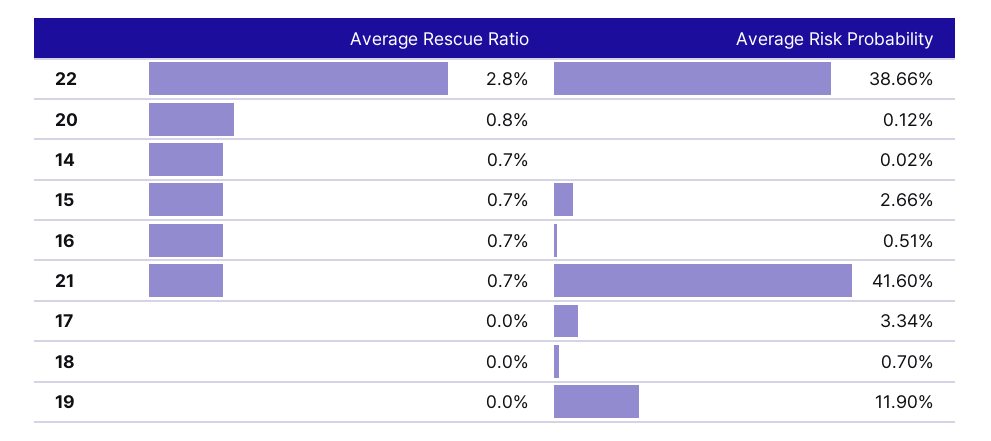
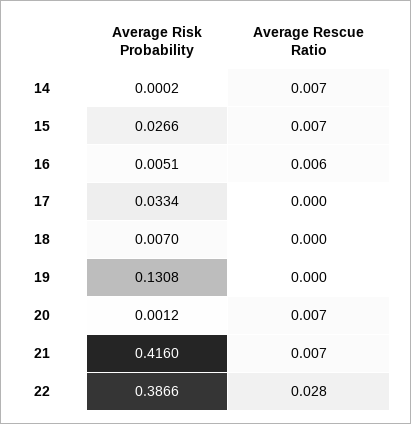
Average Rescue Ratio, 20: 0.008 -> 0.007
Average Rescue Ratio, 16: 0.007 -> 0.006
Average Risk Probability, 19: 0.119 -> 0.1308

